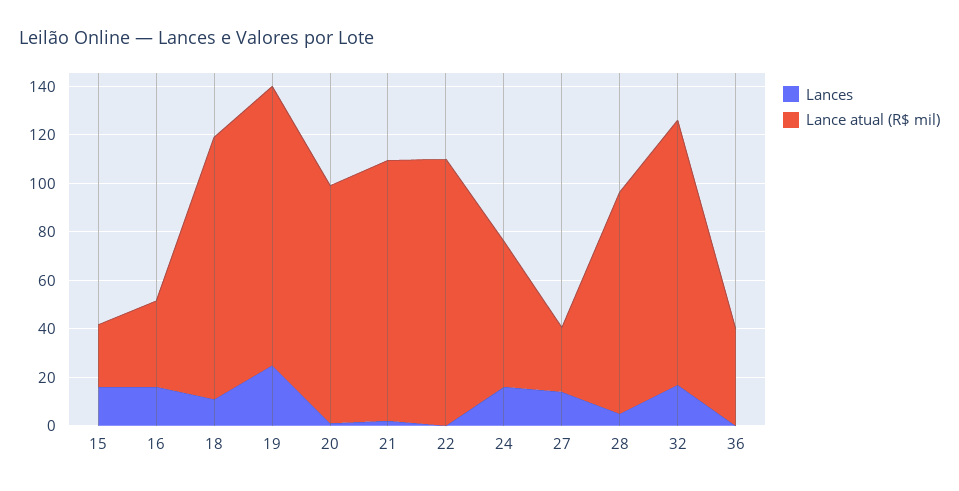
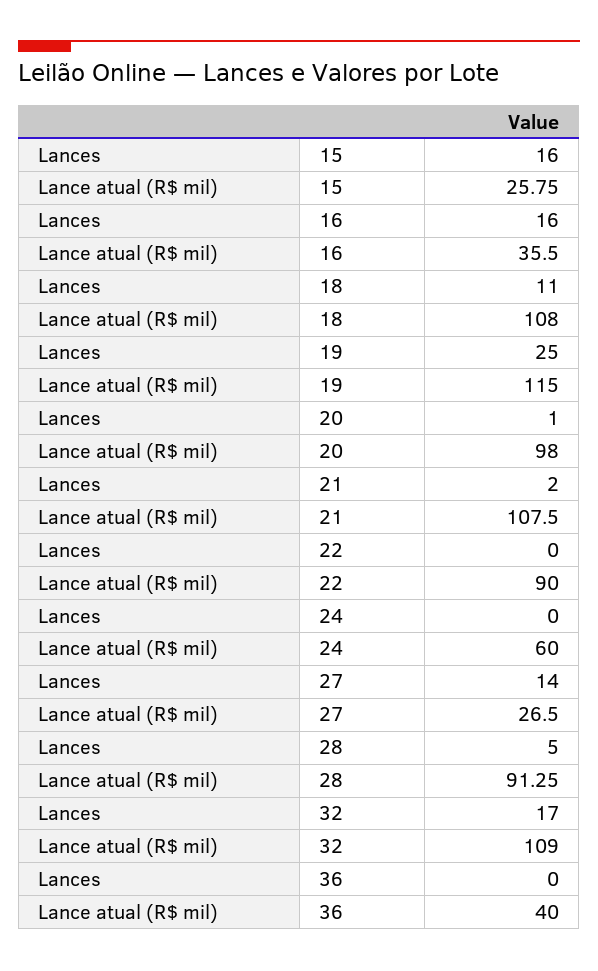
Lance atual (R$ mil), 22: 110 -> 90
Lances, 24: 15 -> 0

